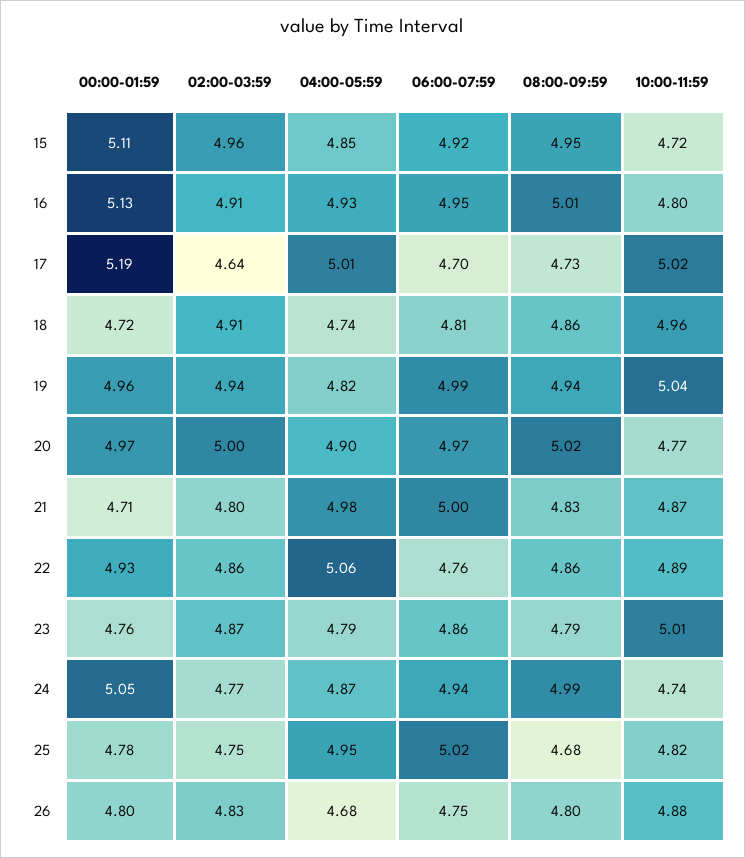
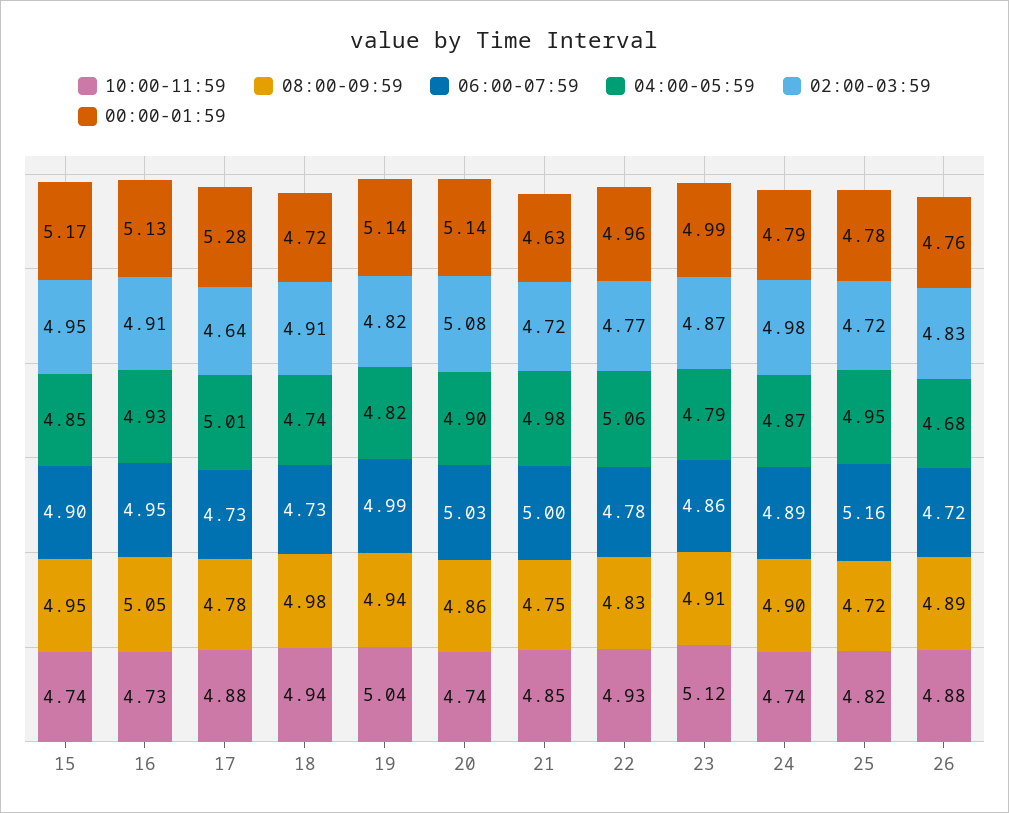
00:00-01:59, 15: 5.11 -> 5.17
02:00-03:59, 15: 4.96 -> 4.95
06:00-07:59, 15: 4.92 -> 4.9
10:00-11:59, 15: 4.72 -> 4.74
08:00-09:59, 16: 5.01 -> 5.05
10:00-11:59, 16: 4.8 -> 4.73
00:00-01:59, 17: 5.19 -> 5.28
06:00-07:59, 17: 4.7 -> 4.73
08:00-09:59, 17: 4.73 -> 4.78
10:00-11:59, 17: 5.02 -> 4.88
06:00-07:59, 18: 4.81 -> 4.73
08:00-09:59, 18: 4.86 -> 4.98
10:00-11:59, 18: 4.96 -> 4.94
00:00-01:59, 19: 4.96 -> 5.14
02:00-03:59, 19: 4.94 -> 4.82
00:00-01:59, 20: 4.97 -> 5.14
02:00-03:59, 20: 5 -> 5.08
06:00-07:59, 20: 4.97 -> 5.03
08:00-09:59, 20: 5.02 -> 4.86
10:00-11:59, 20: 4.77 -> 4.74
00:00-01:59, 21: 4.71 -> 4.63
02:00-03:59, 21: 4.8 -> 4.72
08:00-09:59, 21: 4.83 -> 4.75
10:00-11:59, 21: 4.87 -> 4.85
00:00-01:59, 22: 4.93 -> 4.96
02:00-03:59, 22: 4.86 -> 4.77
06:00-07:59, 22: 4.76 -> 4.78
08:00-09:59, 22: 4.86 -> 4.83
10:00-11:59, 22: 4.89 -> 4.93
00:00-01:59, 23: 4.76 -> 4.99
08:00-09:59, 23: 4.79 -> 4.91
10:00-11:59, 23: 5.01 -> 5.12
00:00-01:59, 24: 5.05 -> 4.79
02:00-03:59, 24: 4.77 -> 4.98
06:00-07:59, 24: 4.94 -> 4.89
08:00-09:59, 24: 4.99 -> 4.9
02:00-03:59, 25: 4.75 -> 4.72
06:00-07:59, 25: 5.02 -> 5.16
08:00-09:59, 25: 4.68 -> 4.72
00:00-01:59, 26: 4.8 -> 4.76
06:00-07:59, 26: 4.75 -> 4.72
08:00-09:59, 26: 4.8 -> 4.89

